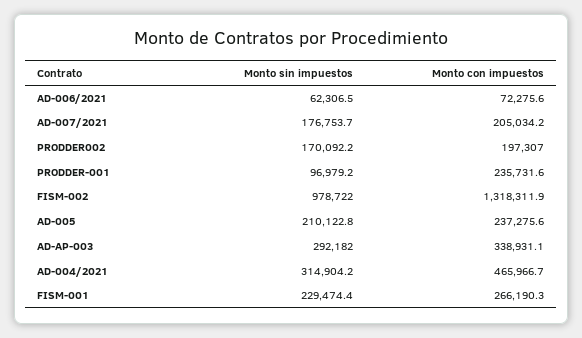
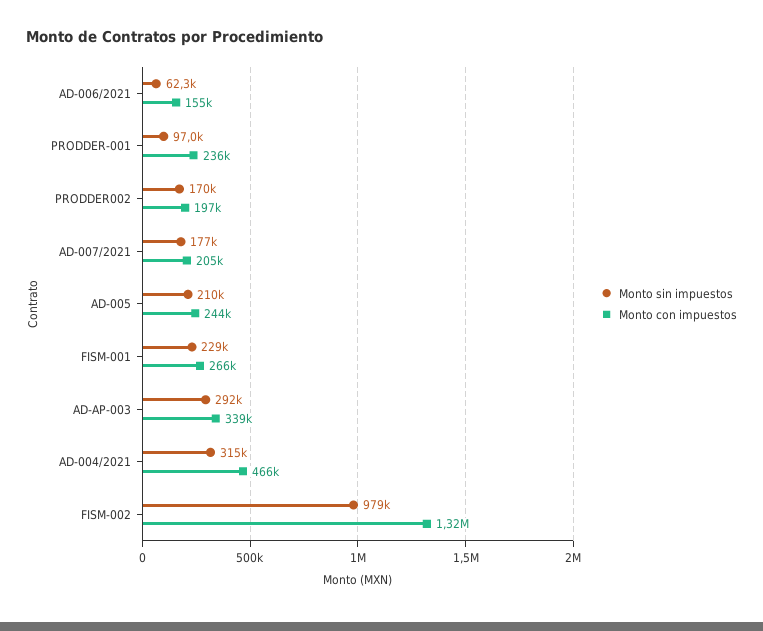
Monto con impuestos, AD-006/2021: 72275.6 -> 155000
Monto con impuestos, AD-005: 237275.6 -> 244000

